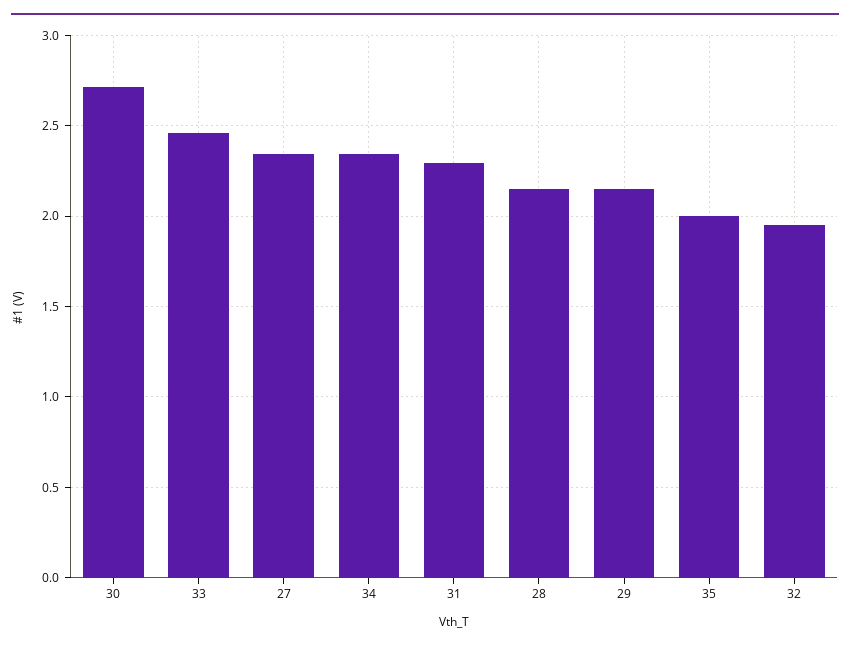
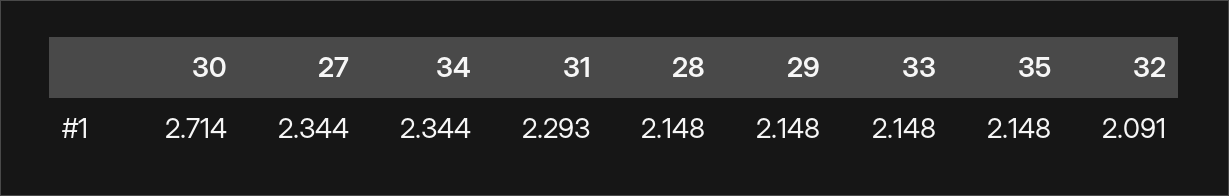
33: 2.45 -> 2.148
35: 2 -> 2.148
32: 1.95 -> 2.091

